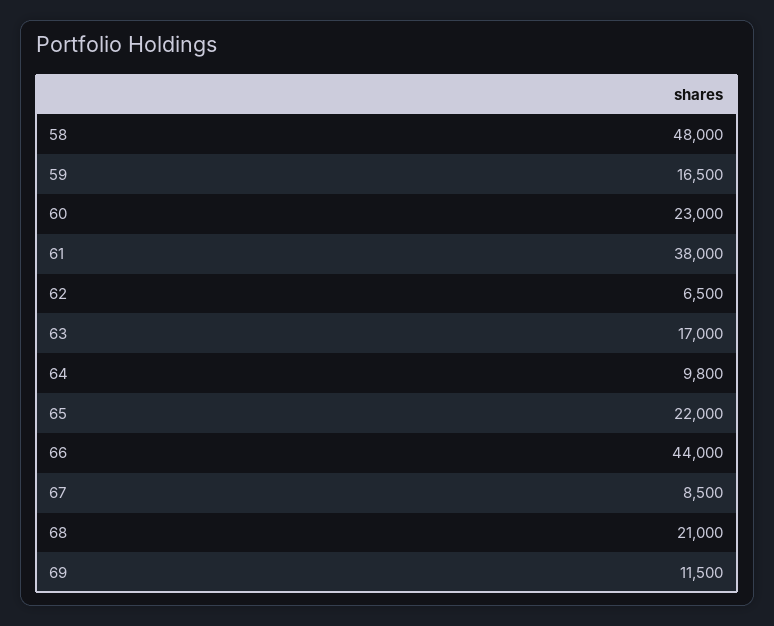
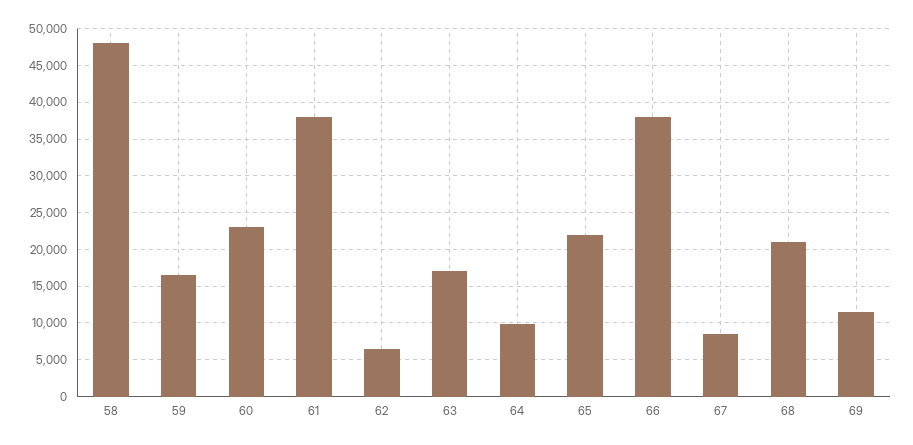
66: 44000 -> 38000

